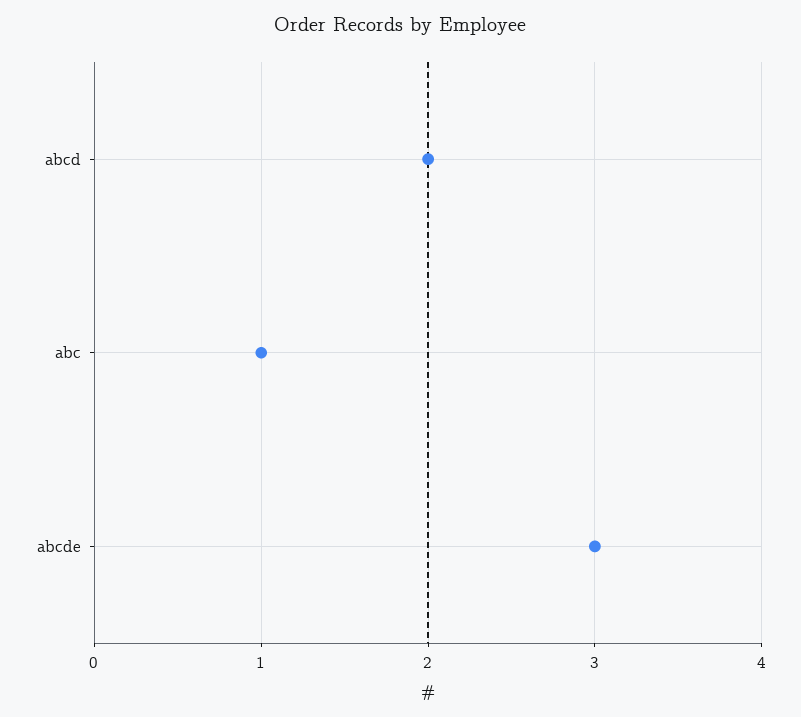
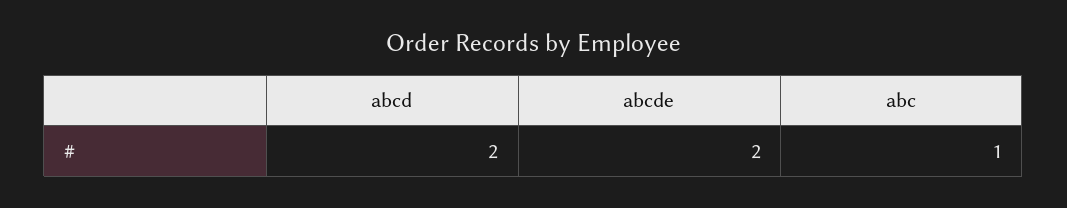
abcde: 3 -> 2

